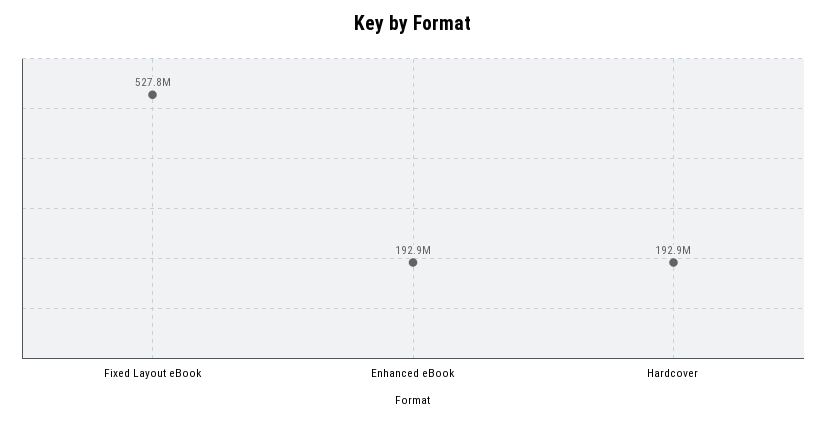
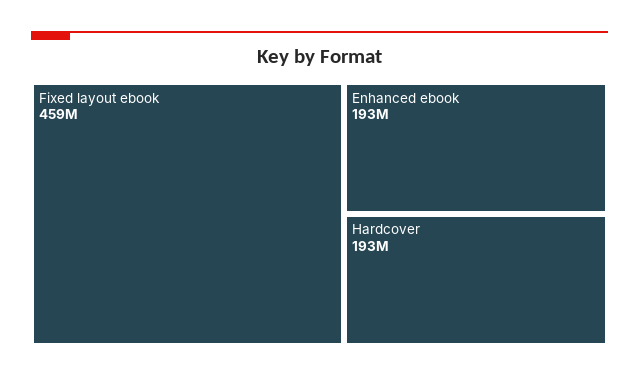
Fixed Layout eBook: 527800000 -> 459000000

